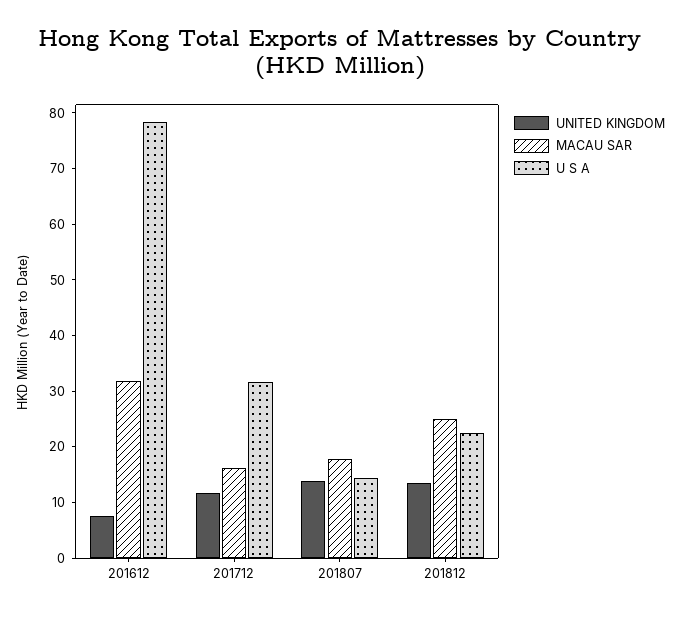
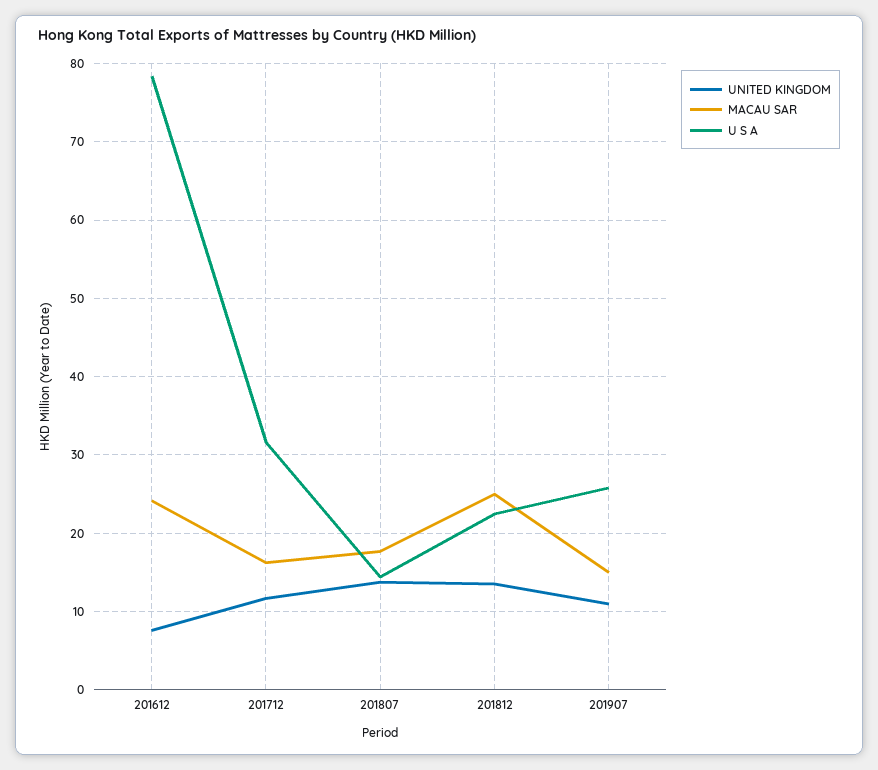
MACAU SAR, 201612: 32 -> 24
UNITED KINGDOM, 201907: none -> 11
MACAU SAR, 201907: none -> 15
U S A, 201907: none -> 26

